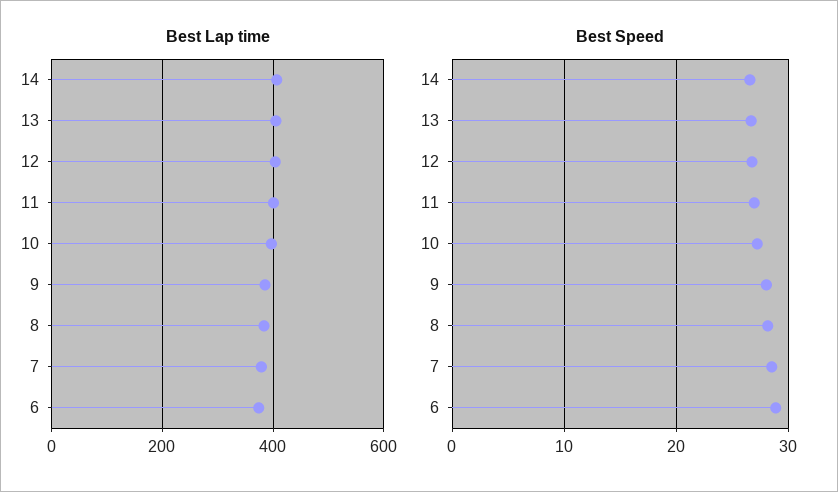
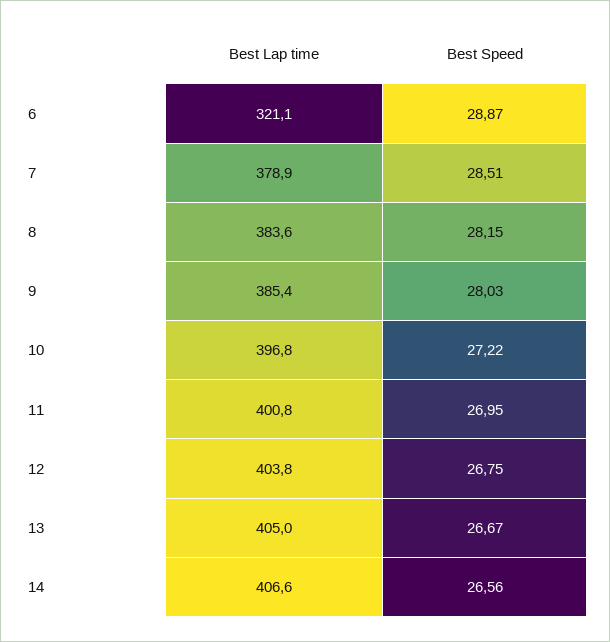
Best Lap time, 6: 380 -> 321.1

